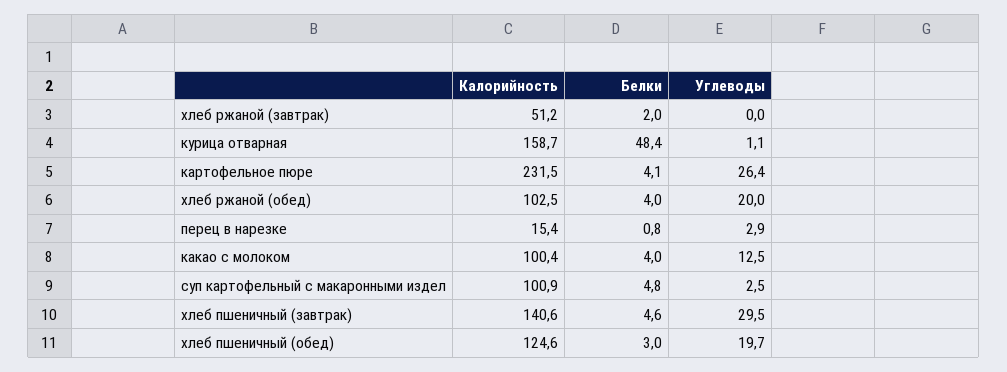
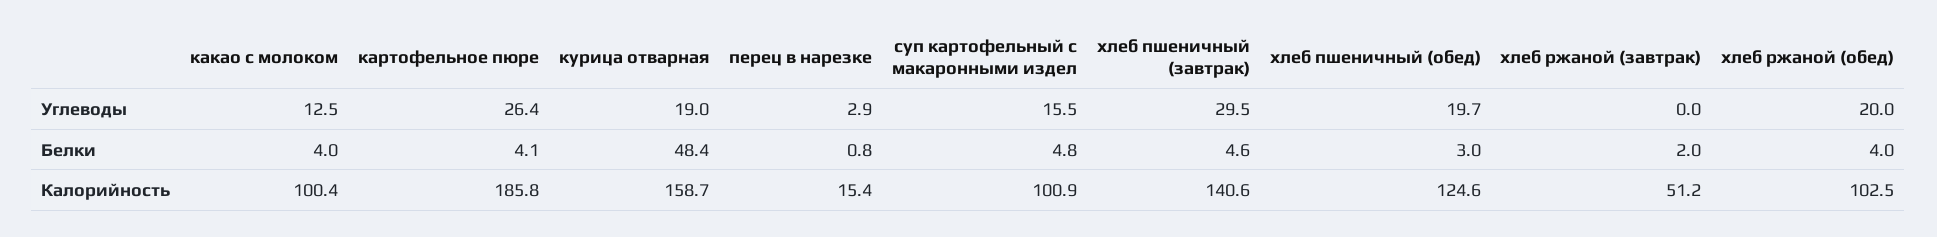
Углеводы, курица отварная: 1.1 -> 19
Калорийность, картофельное пюре: 231.5 -> 185.8
Углеводы, суп картофельный с макаронными издел: 2.5 -> 15.5

